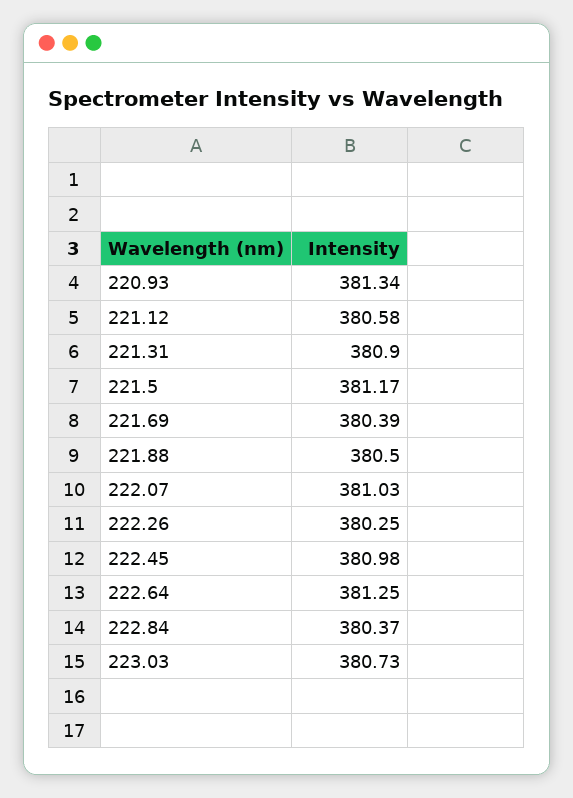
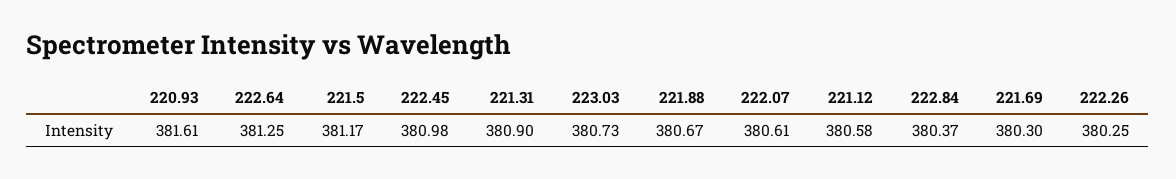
220.93: 381.34 -> 381.61
221.69: 380.39 -> 380.3
221.88: 380.5 -> 380.67
222.07: 381.03 -> 380.61

